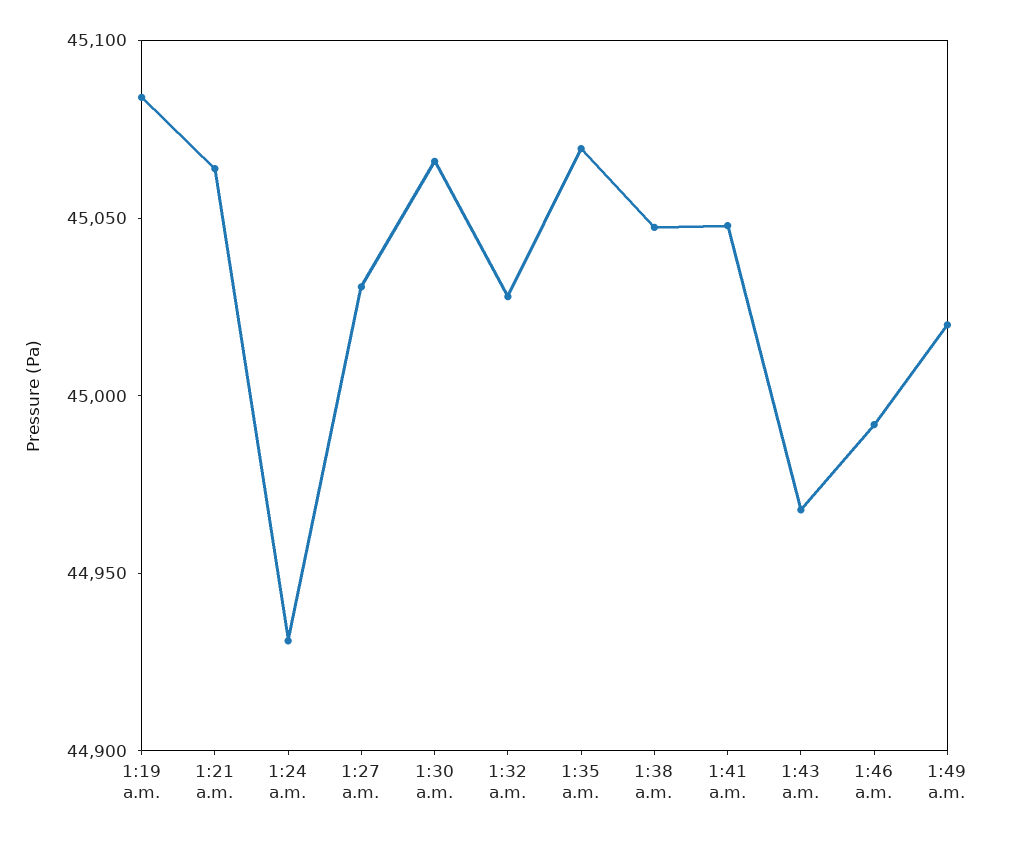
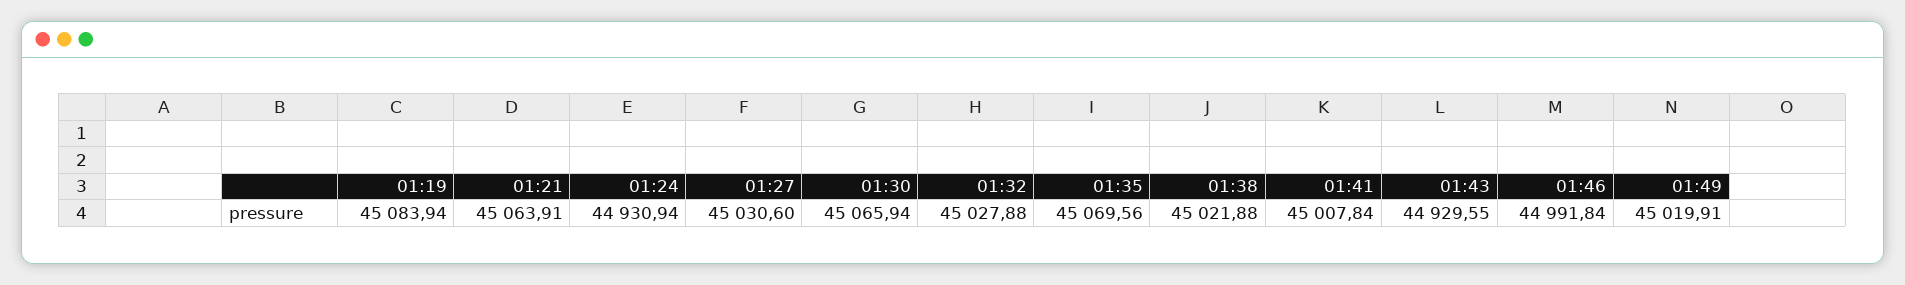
1:38 a.m.: 45050 -> 45021.88
1:41 a.m.: 45050 -> 45007.84
1:43 a.m.: 44970 -> 44929.55

